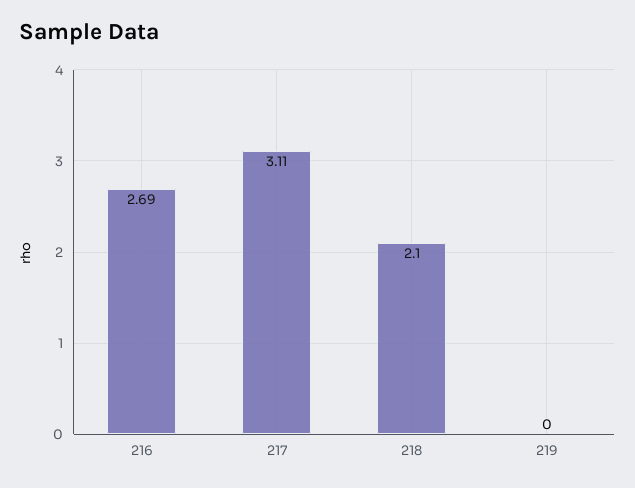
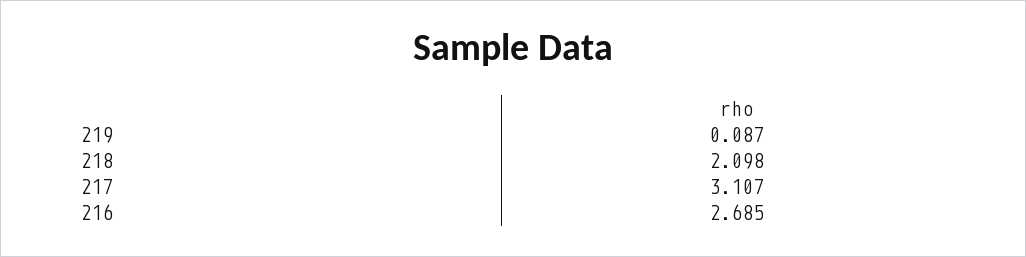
219: 0 -> 0.087

